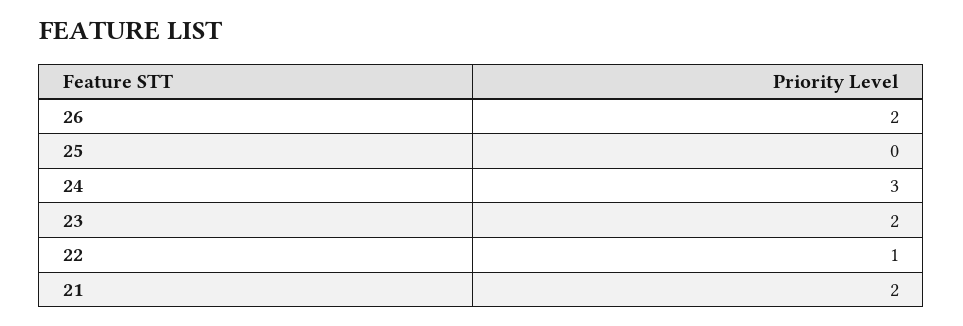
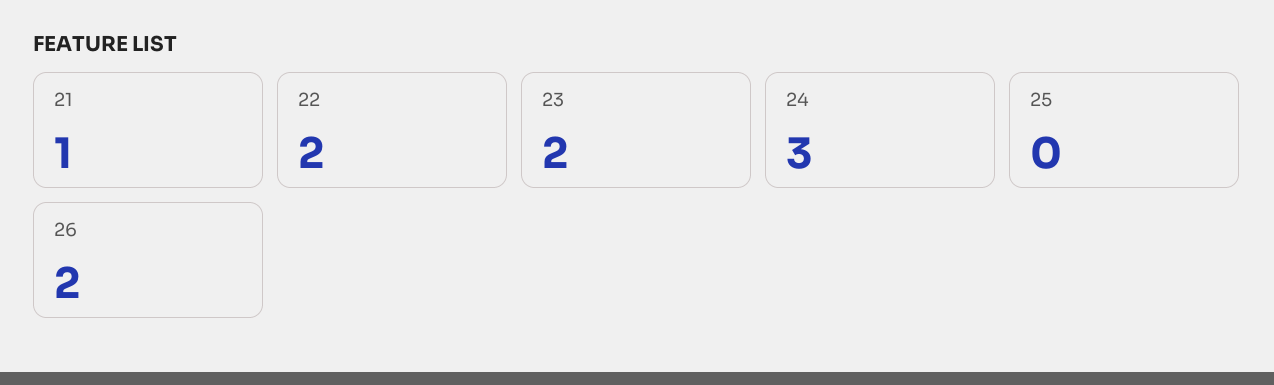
22: 1 -> 2
21: 2 -> 1

